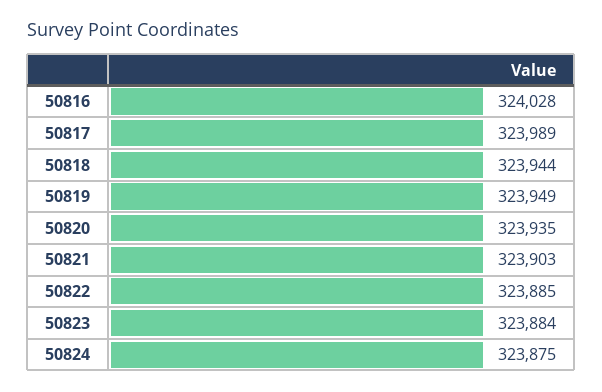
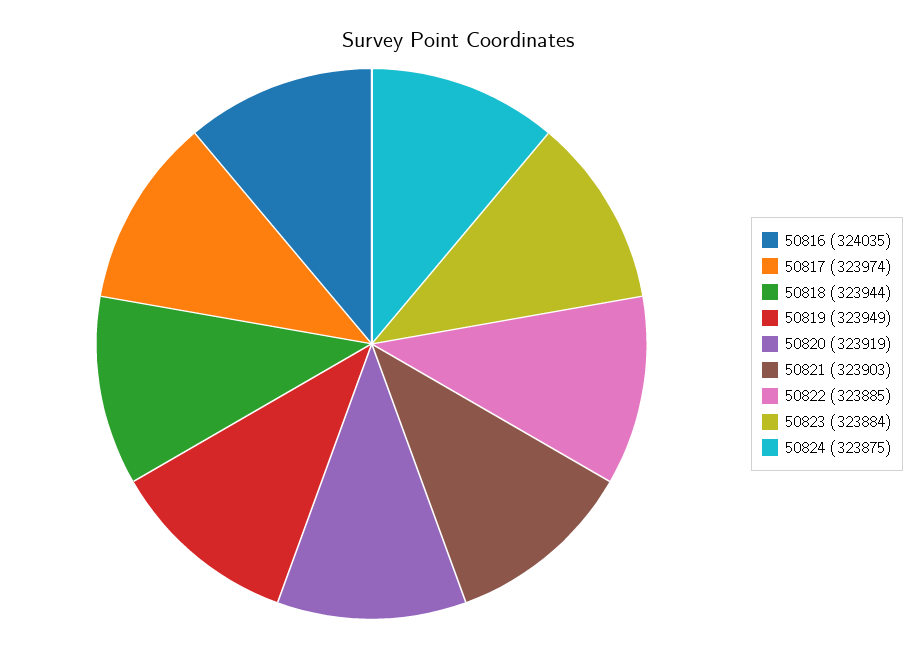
50816: 324028 -> 324035
50817: 323989 -> 323974
50820: 323935 -> 323919

